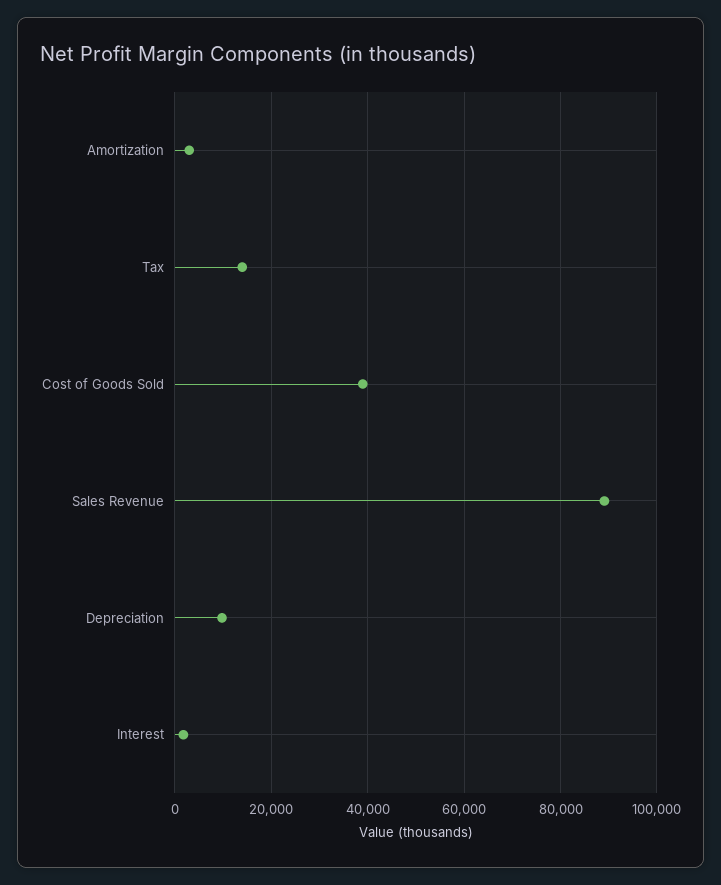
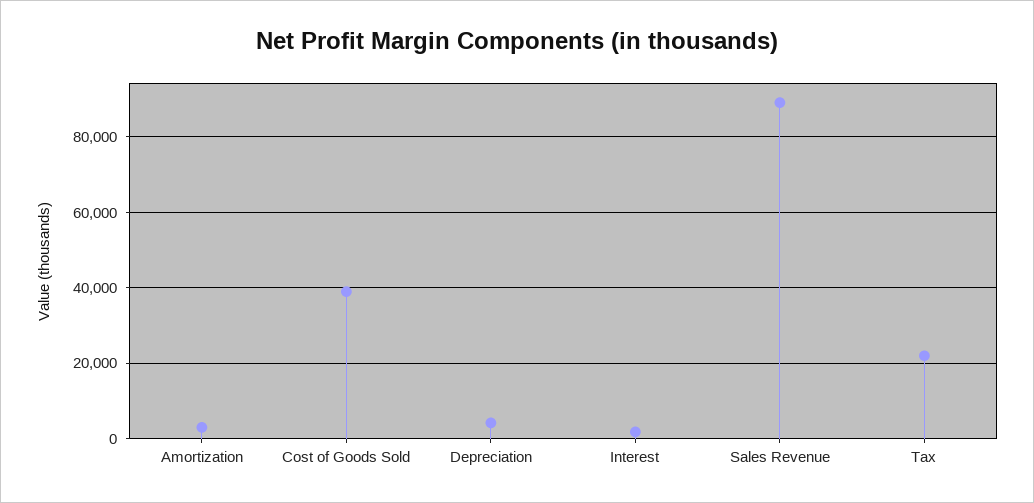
Tax: 14000 -> 22000
Depreciation: 10000 -> 4000

